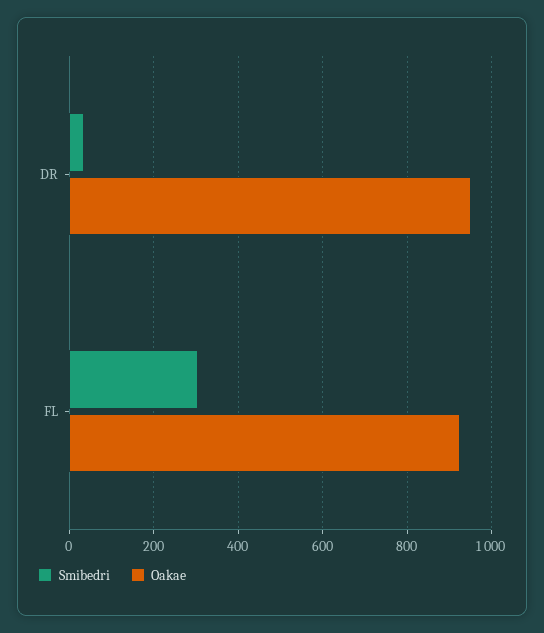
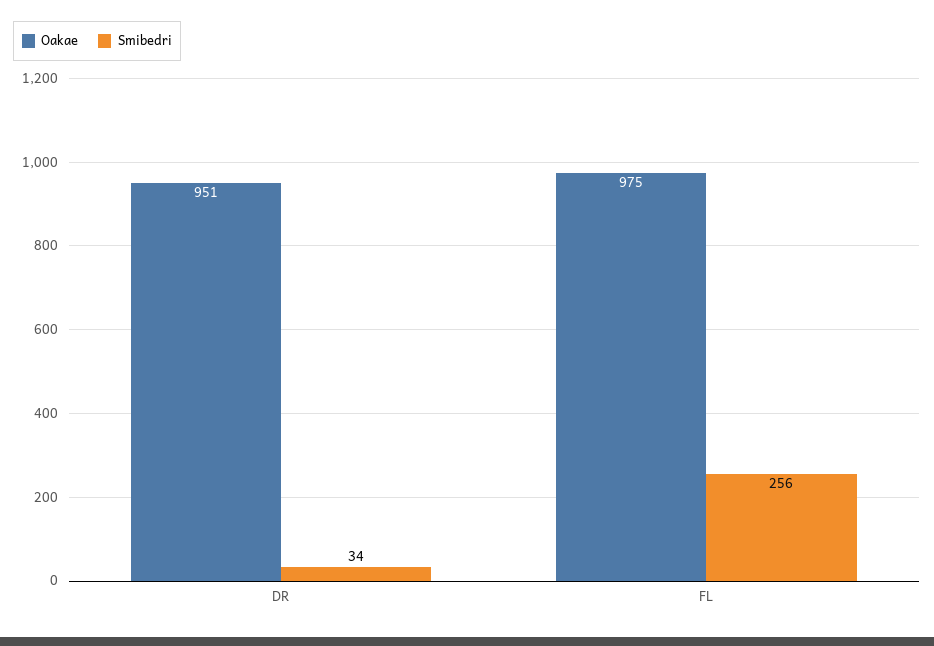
Smibedri, FL: 300 -> 256
Oakae, FL: 920 -> 975

